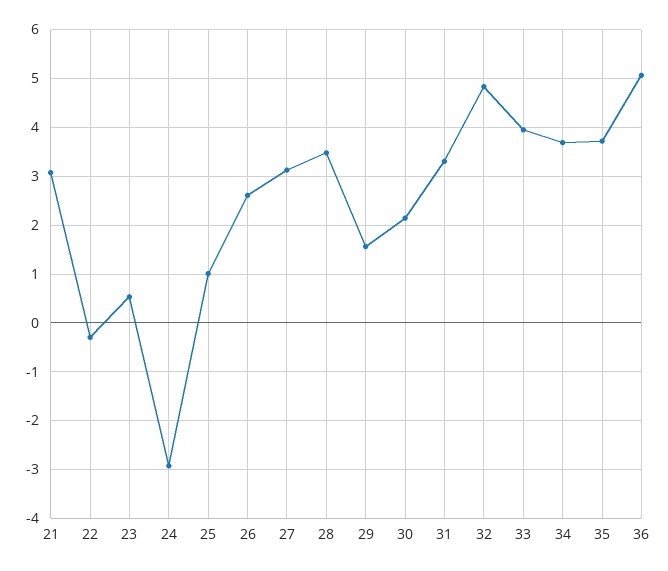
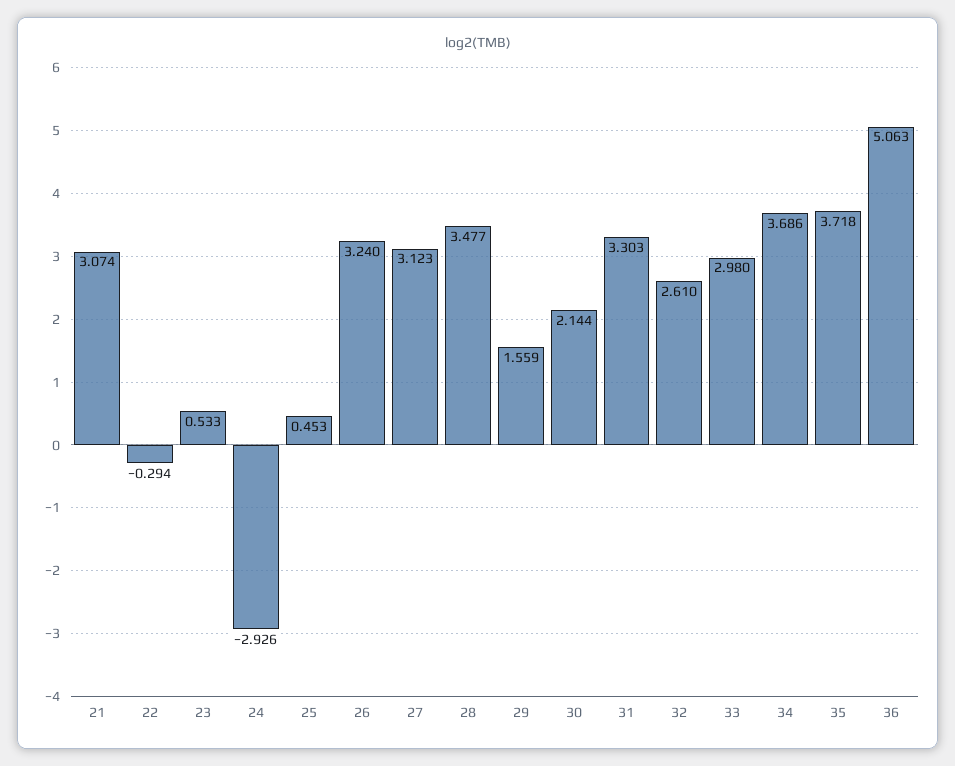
25: 1 -> 0.453
26: 2.6 -> 3.24
32: 4.8 -> 2.61
33: 4 -> 2.98

